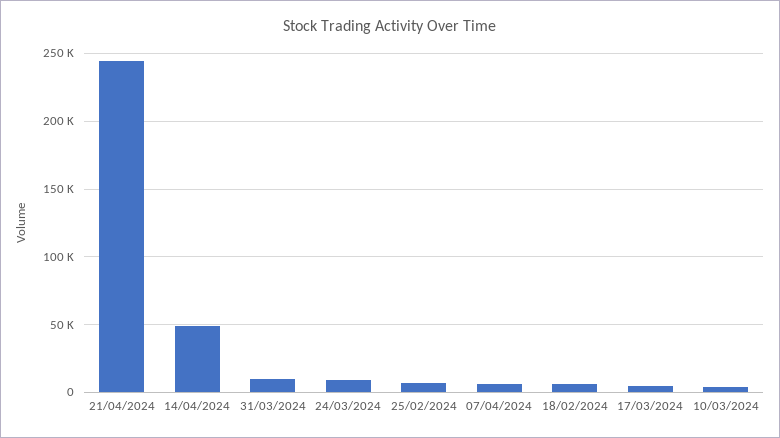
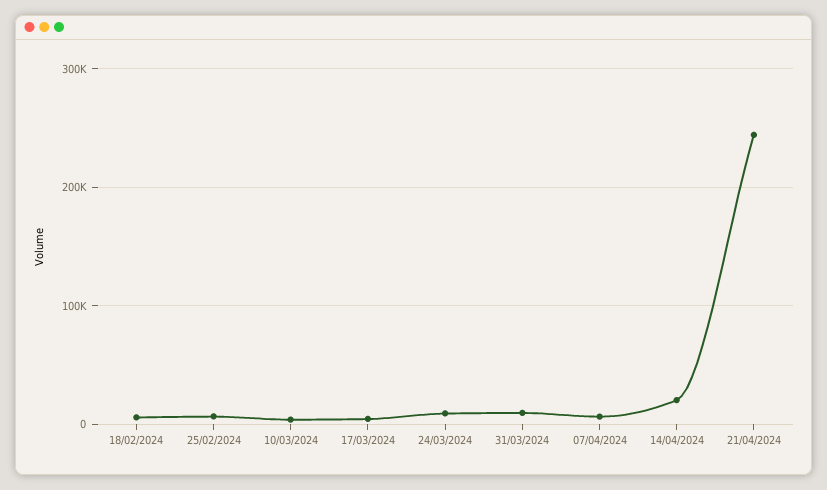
14/04/2024: 50000 -> 20000

